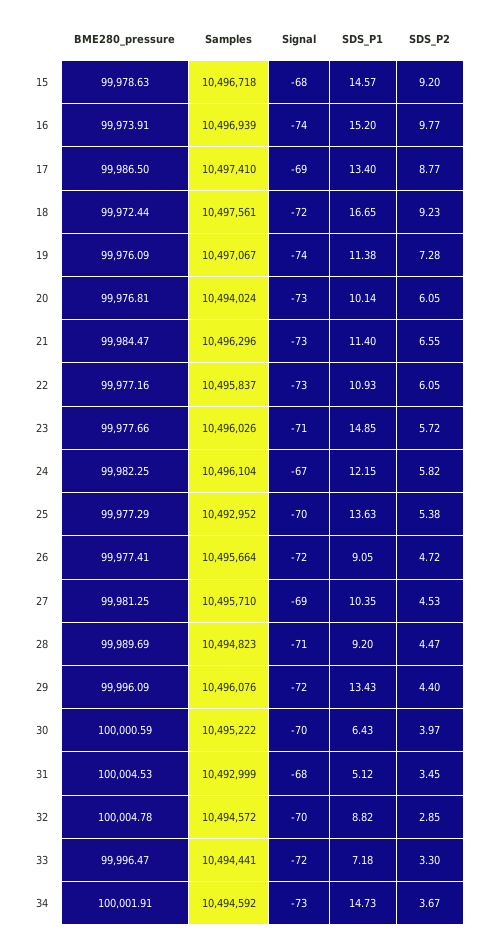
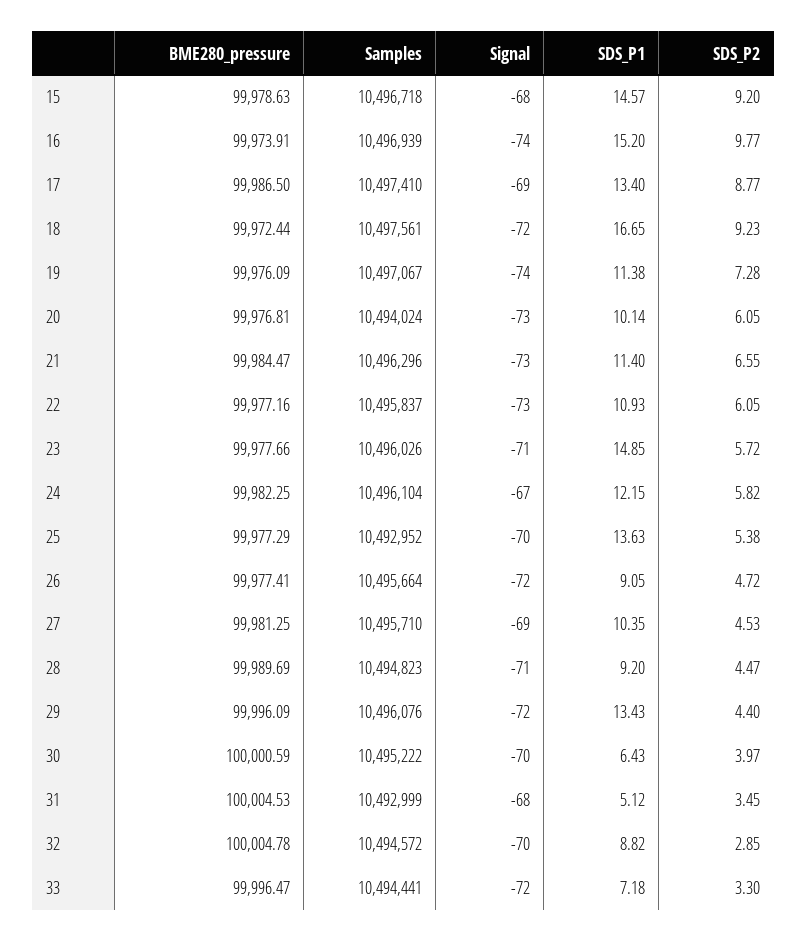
BME280_pressure, 34: 100001.91 -> none
Samples, 34: 10494592 -> none
Signal, 34: -73 -> none
SDS_P1, 34: 14.73 -> none
SDS_P2, 34: 3.67 -> none

